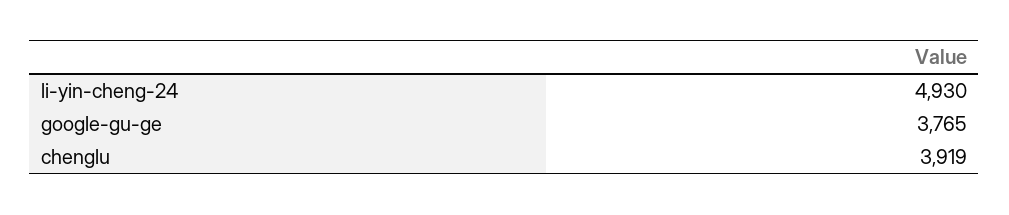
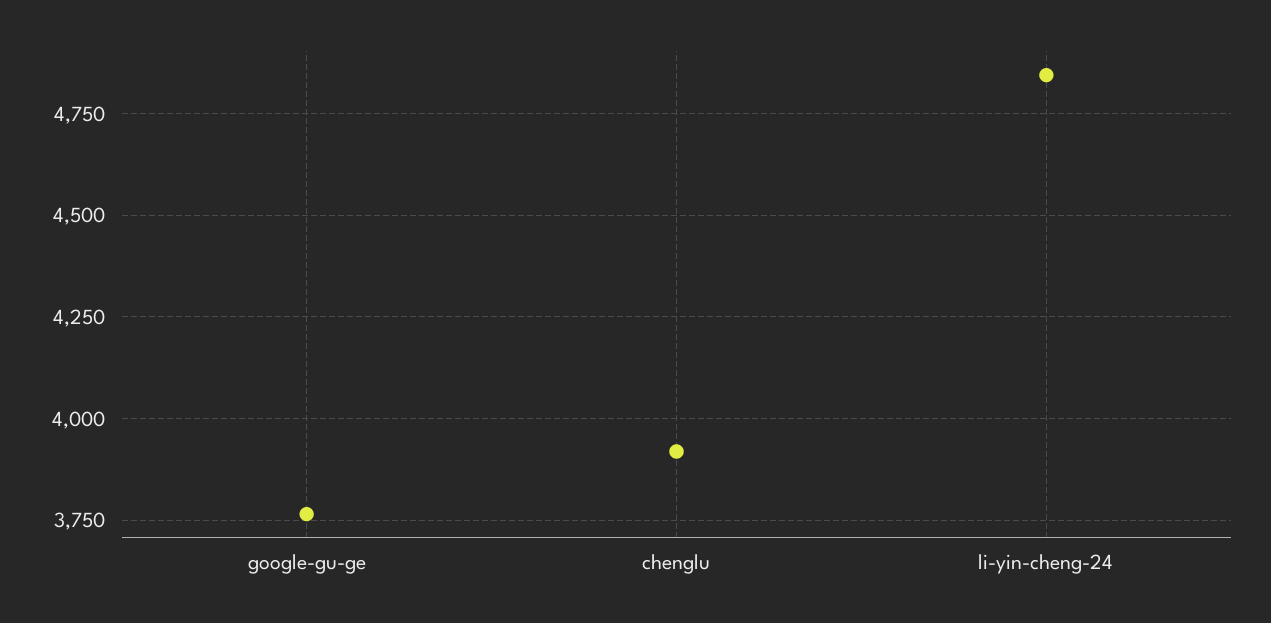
li-yin-cheng-24: 4930 -> 4850

